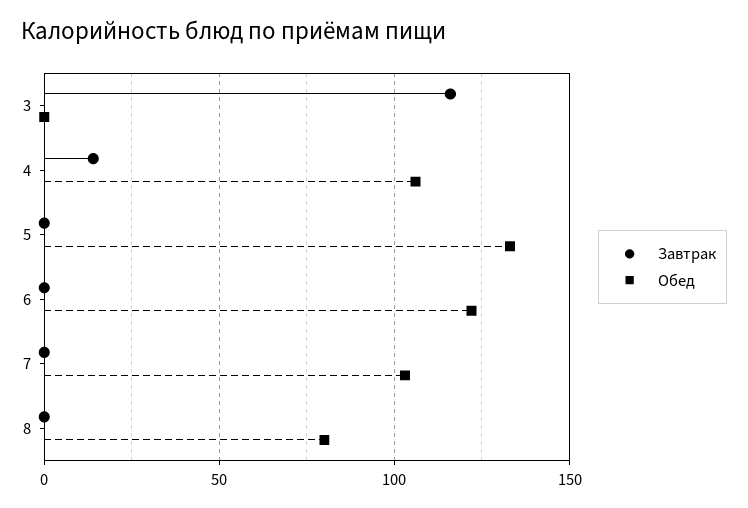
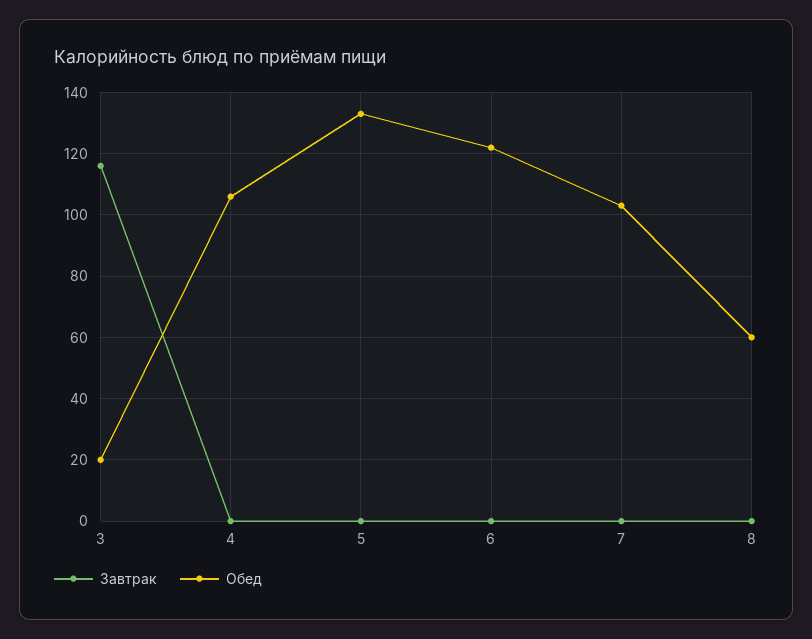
Обед, 3: 0 -> 20
Завтрак, 4: 15 -> 0
Обед, 8: 80 -> 60

